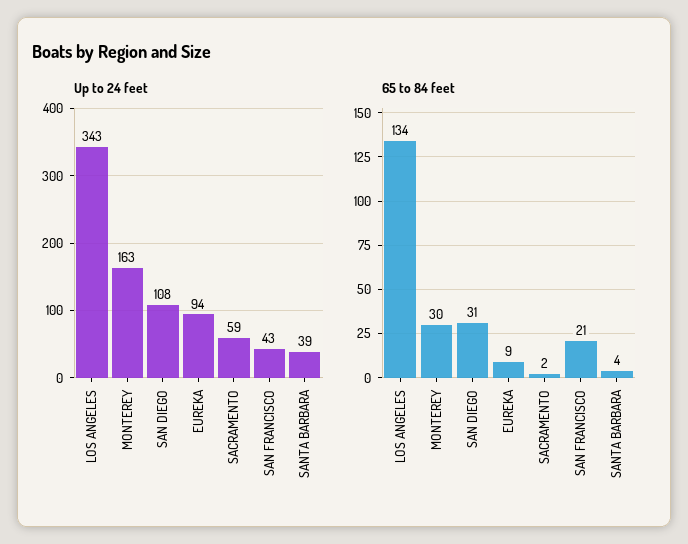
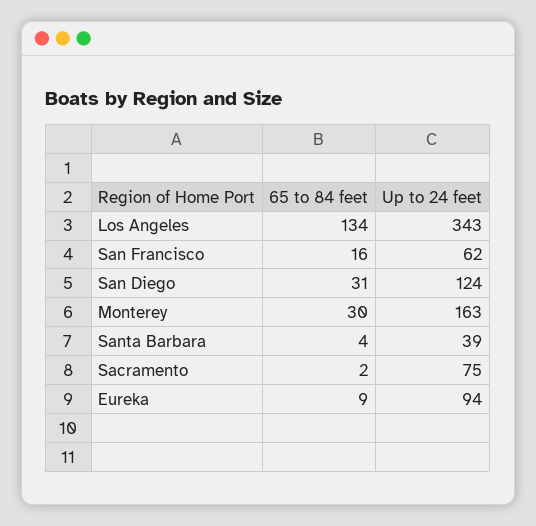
Up to 24 feet, SAN DIEGO: 108 -> 124
Up to 24 feet, SACRAMENTO: 59 -> 75
Up to 24 feet, SAN FRANCISCO: 43 -> 62
65 to 84 feet, SAN FRANCISCO: 21 -> 16

